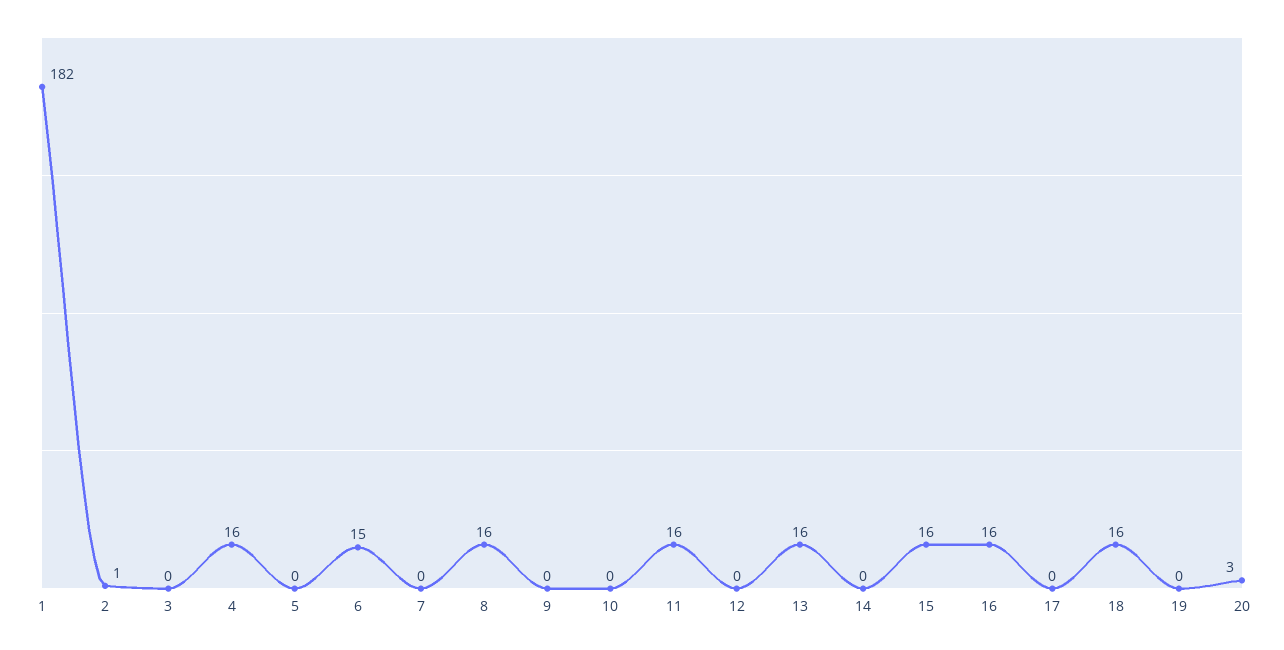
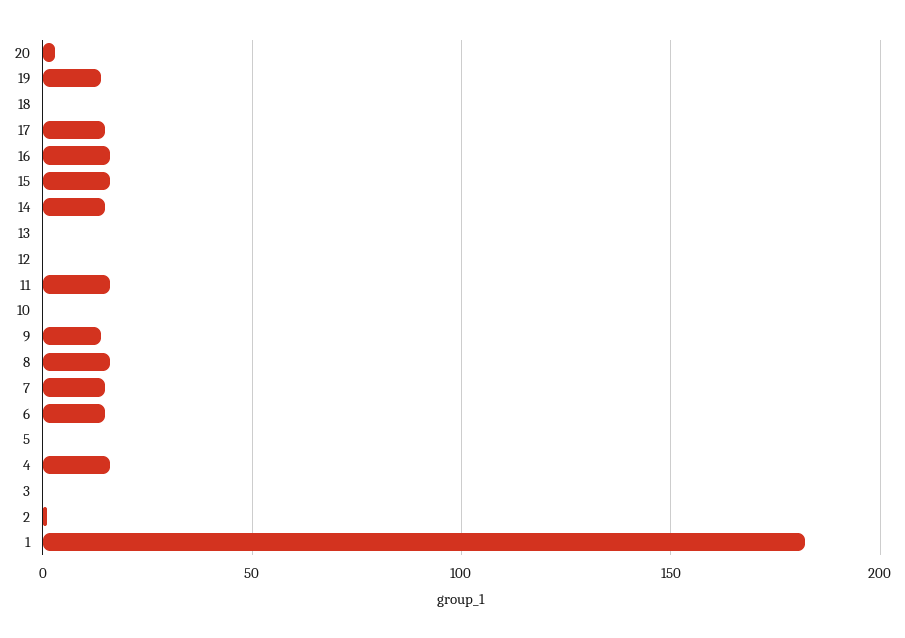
7: 0 -> 15
9: 0 -> 15
13: 16 -> 0
14: 0 -> 15
17: 0 -> 15
18: 16 -> 0
19: 0 -> 15

